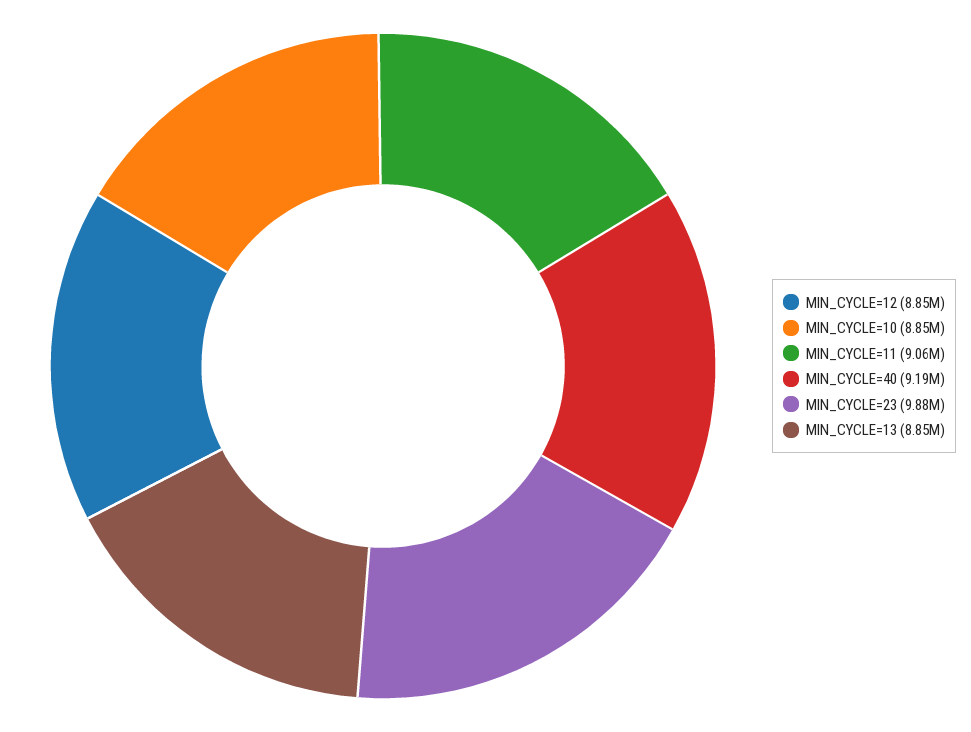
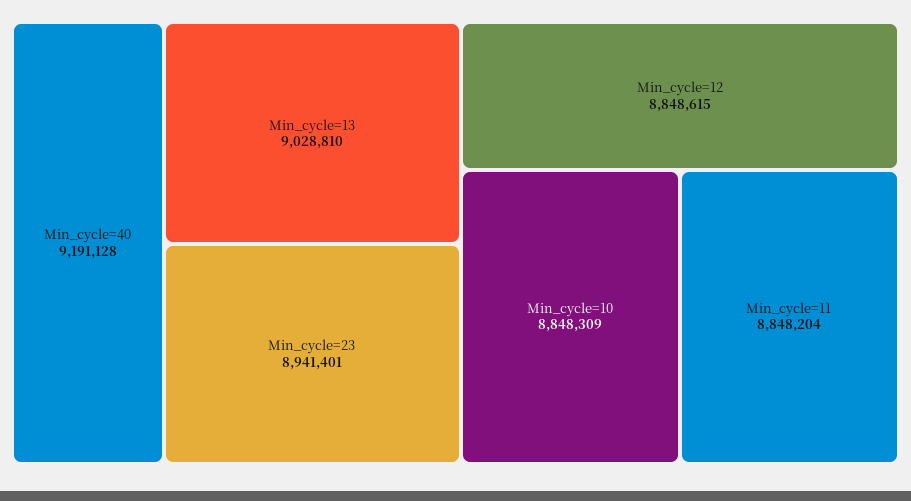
MIN_CYCLE=11: 9060000 -> 8848204
MIN_CYCLE=23: 9880000 -> 8941401
MIN_CYCLE=13: 8850000 -> 9028810

